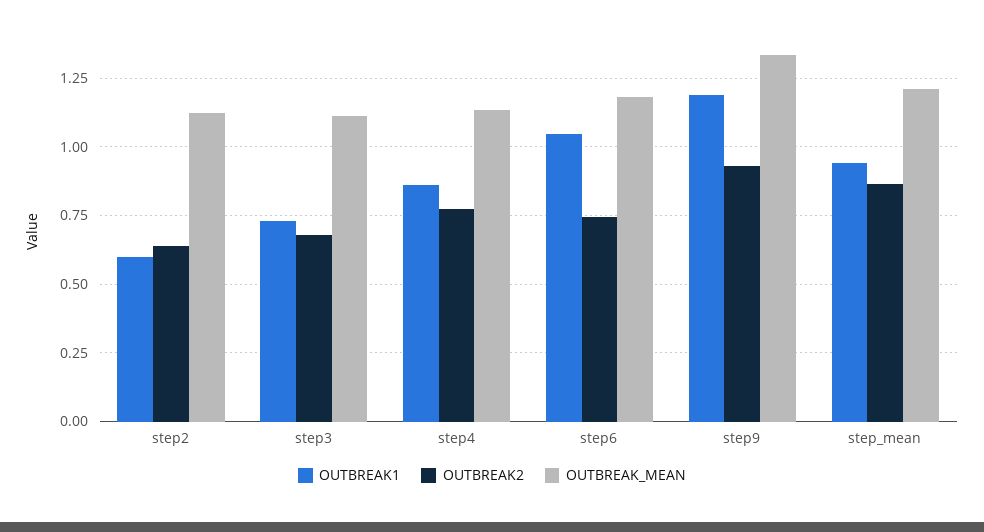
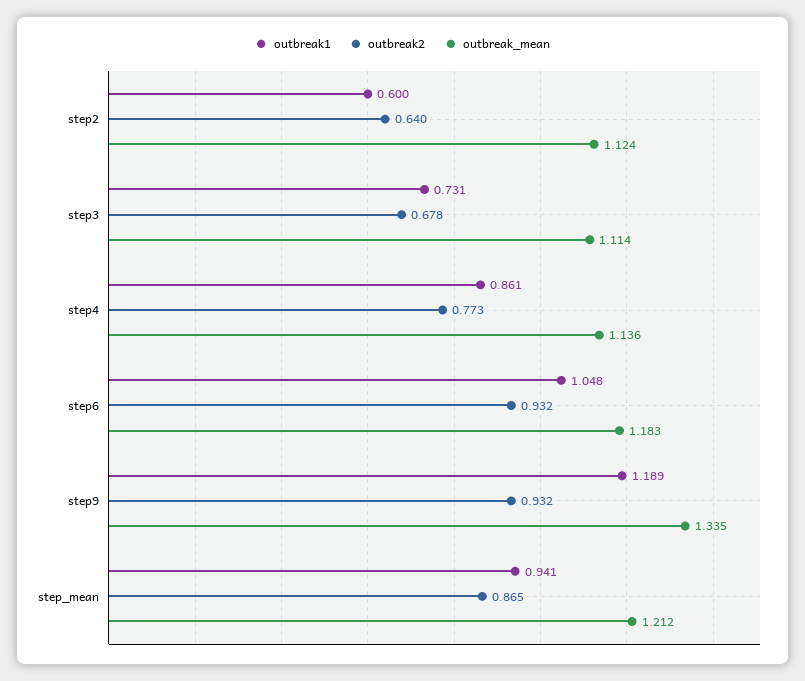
OUTBREAK2, step6: 0.75 -> 0.932

